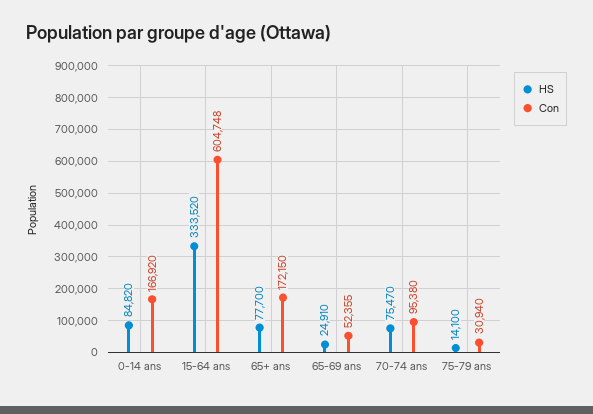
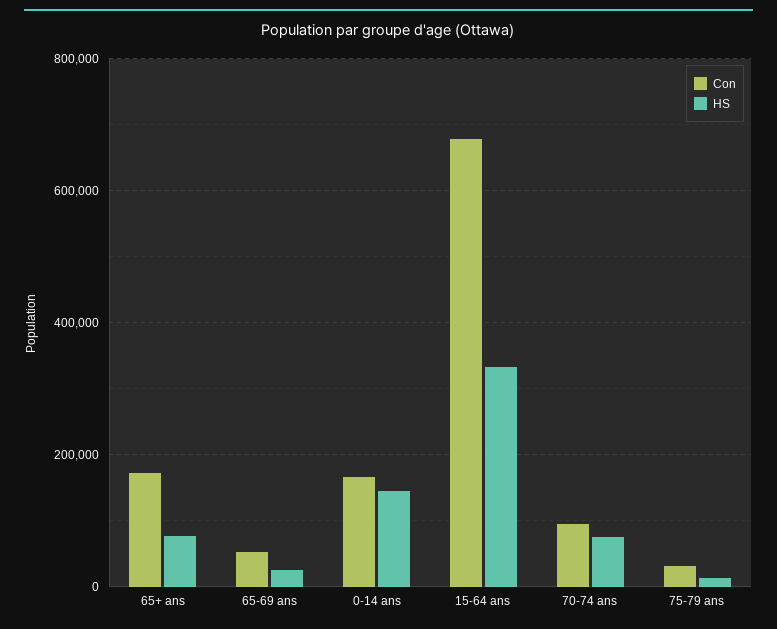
HS, 0-14 ans: 84820 -> 140000
Con, 15-64 ans: 604748 -> 680000

